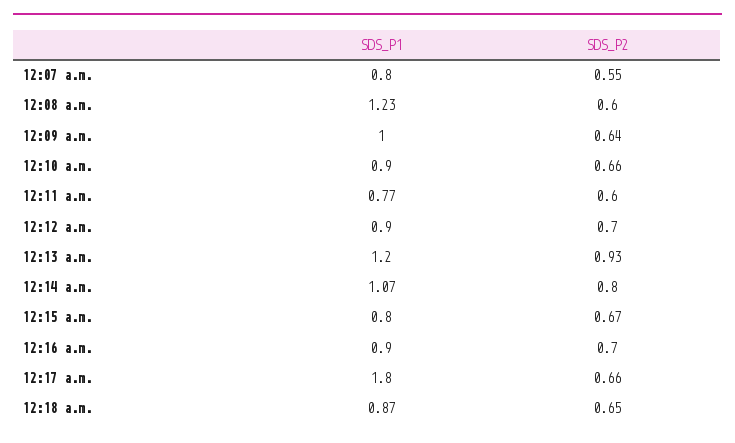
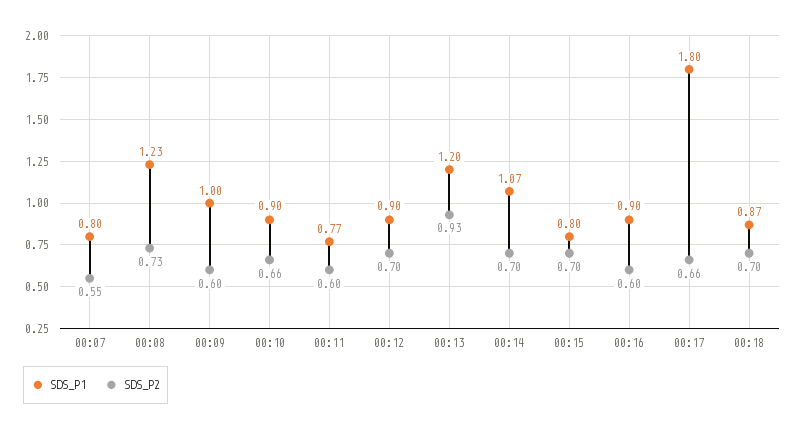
SDS_P2, 12:08 a.m.: 0.6 -> 0.73
SDS_P2, 12:09 a.m.: 0.64 -> 0.6
SDS_P2, 12:14 a.m.: 0.8 -> 0.7
SDS_P2, 12:15 a.m.: 0.67 -> 0.7
SDS_P2, 12:16 a.m.: 0.7 -> 0.6
SDS_P2, 12:18 a.m.: 0.65 -> 0.7

